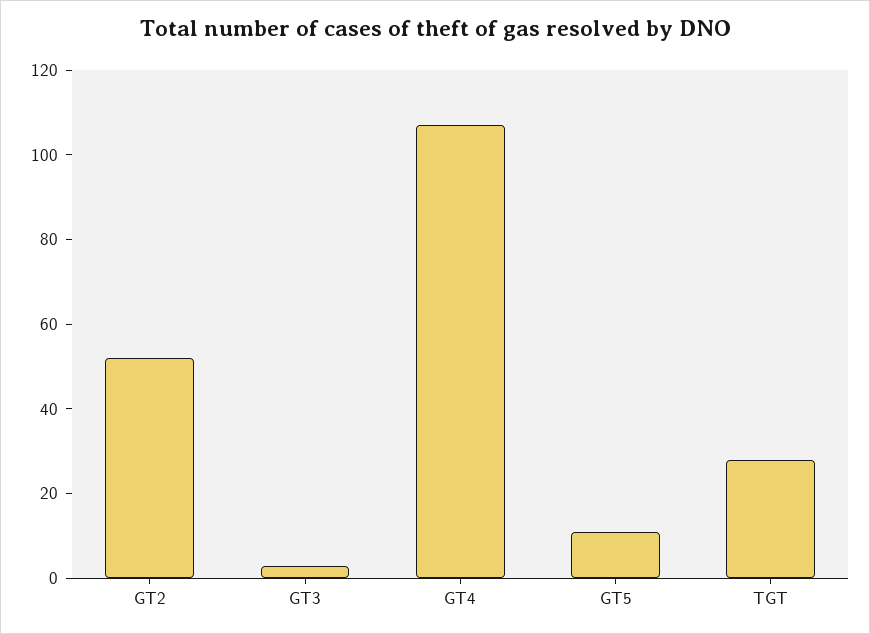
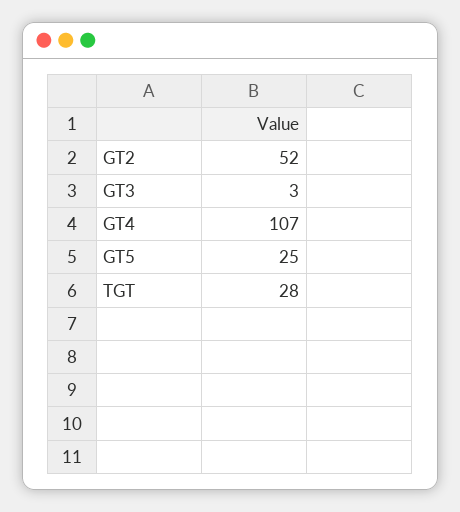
GT5: 10 -> 25

